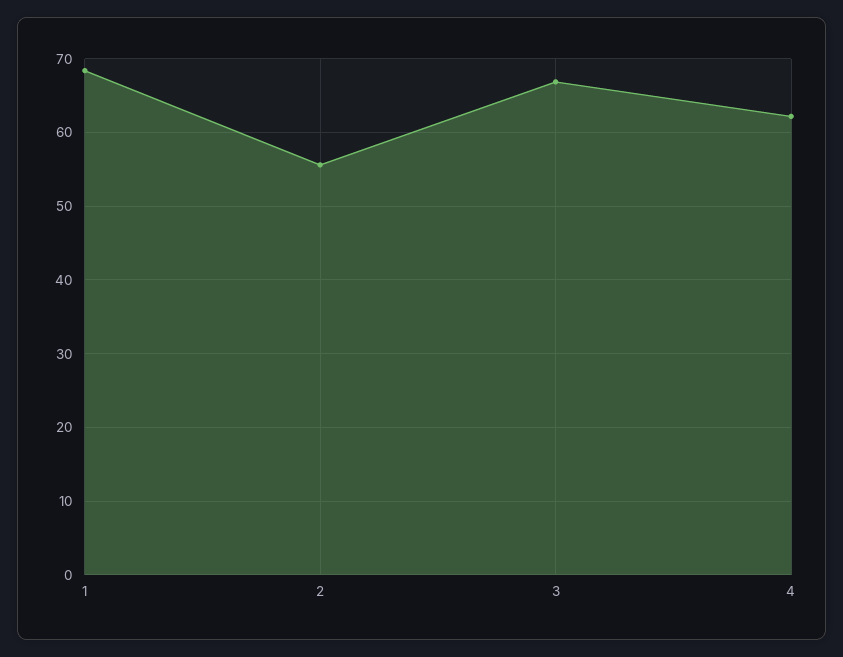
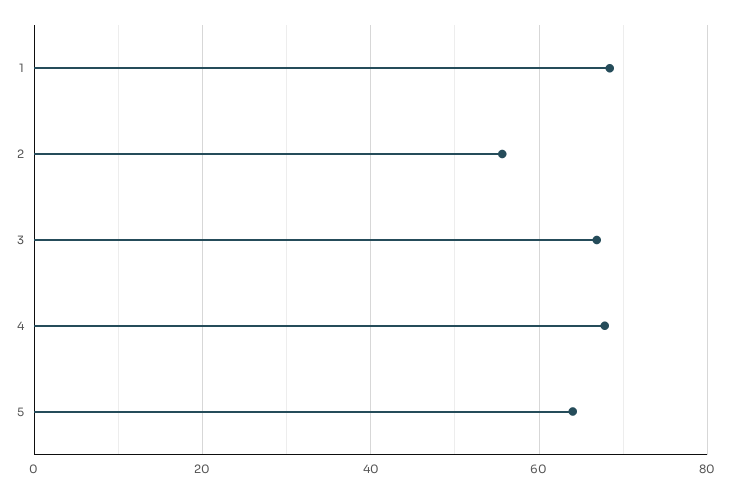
4: 62 -> 68
5: none -> 64

